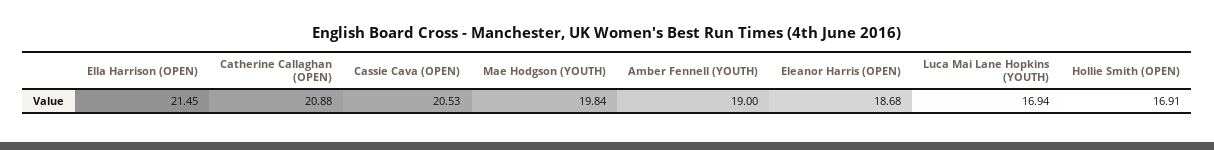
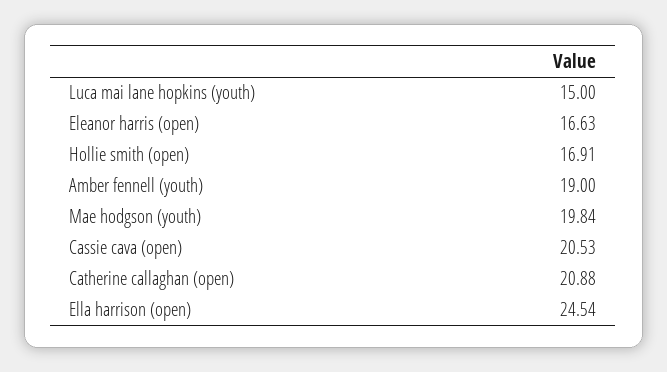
Ella Harrison (OPEN): 21.45 -> 24.54
Eleanor Harris (OPEN): 18.68 -> 16.63
Luca Mai Lane Hopkins (YOUTH): 16.94 -> 15

